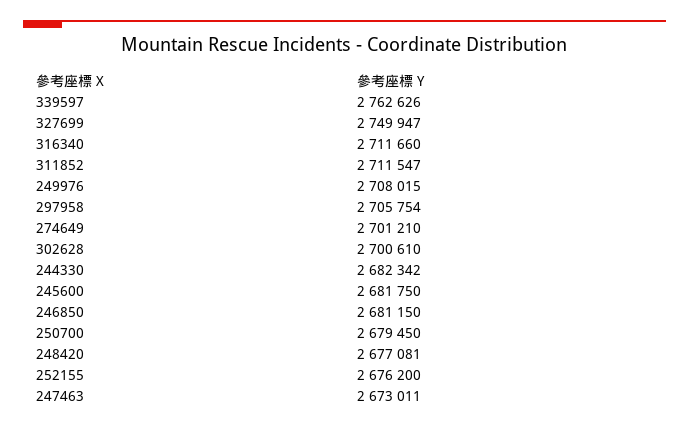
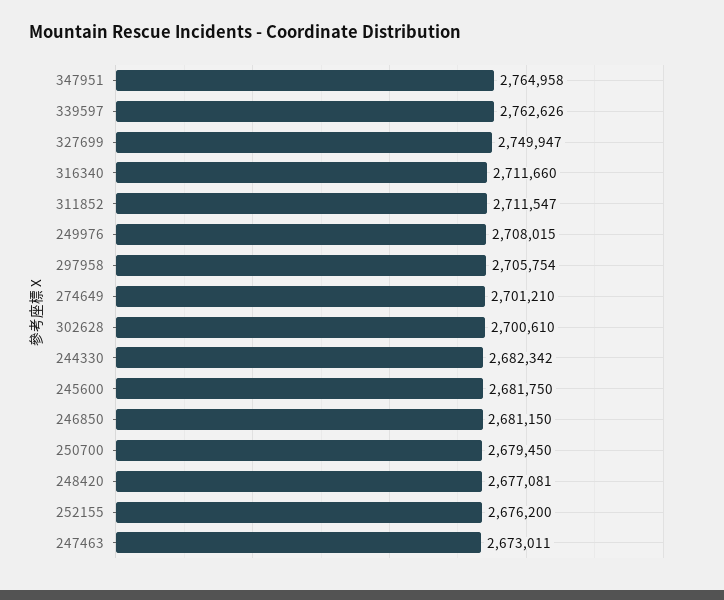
347951: none -> 2764958

